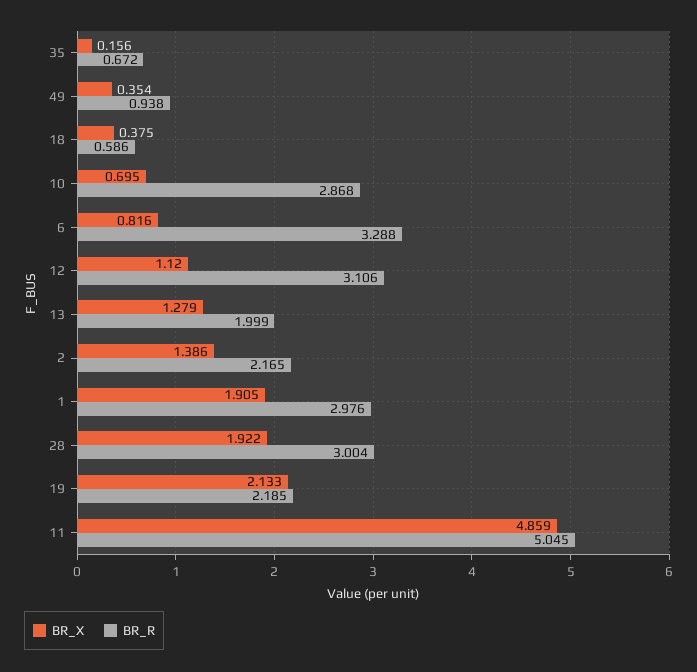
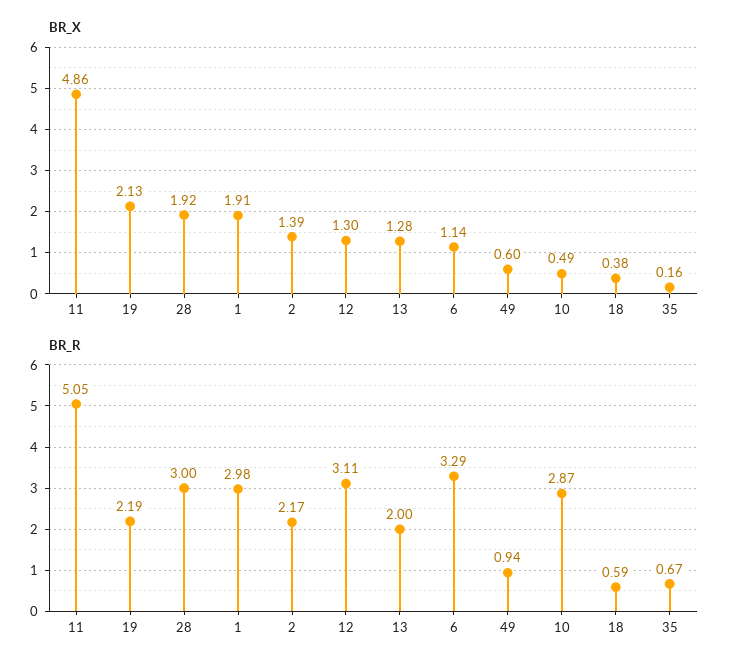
BR_X, 49: 0.354 -> 0.6
BR_X, 10: 0.695 -> 0.49
BR_X, 6: 0.816 -> 1.14
BR_X, 12: 1.12 -> 1.3

